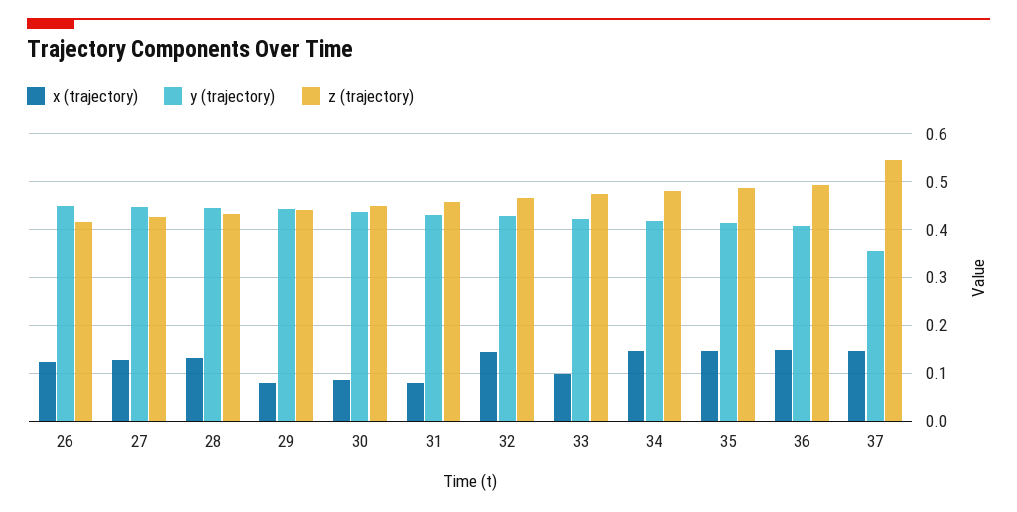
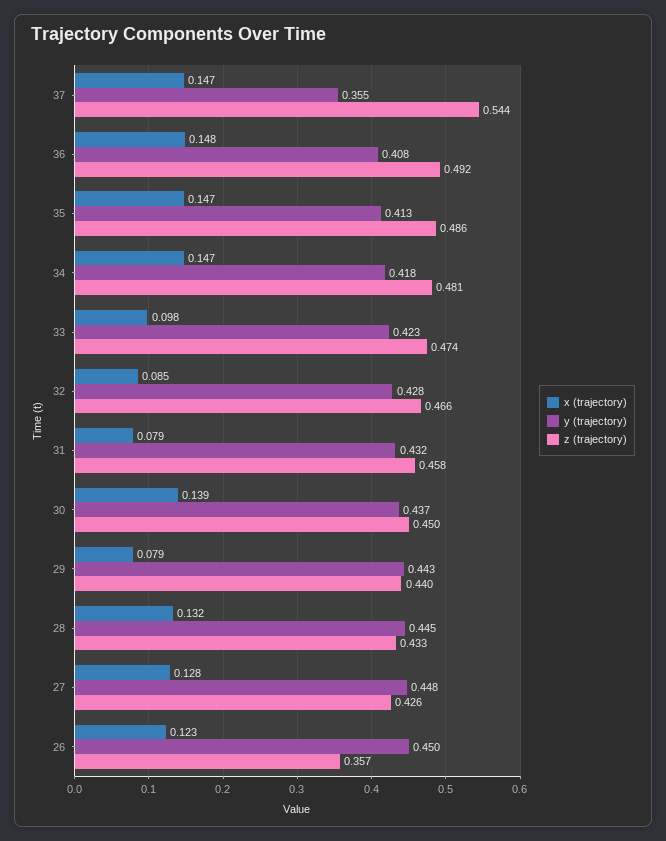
z (trajectory), 26: 0.42 -> 0.357
x (trajectory), 30: 0.08 -> 0.139
x (trajectory), 32: 0.14 -> 0.085

